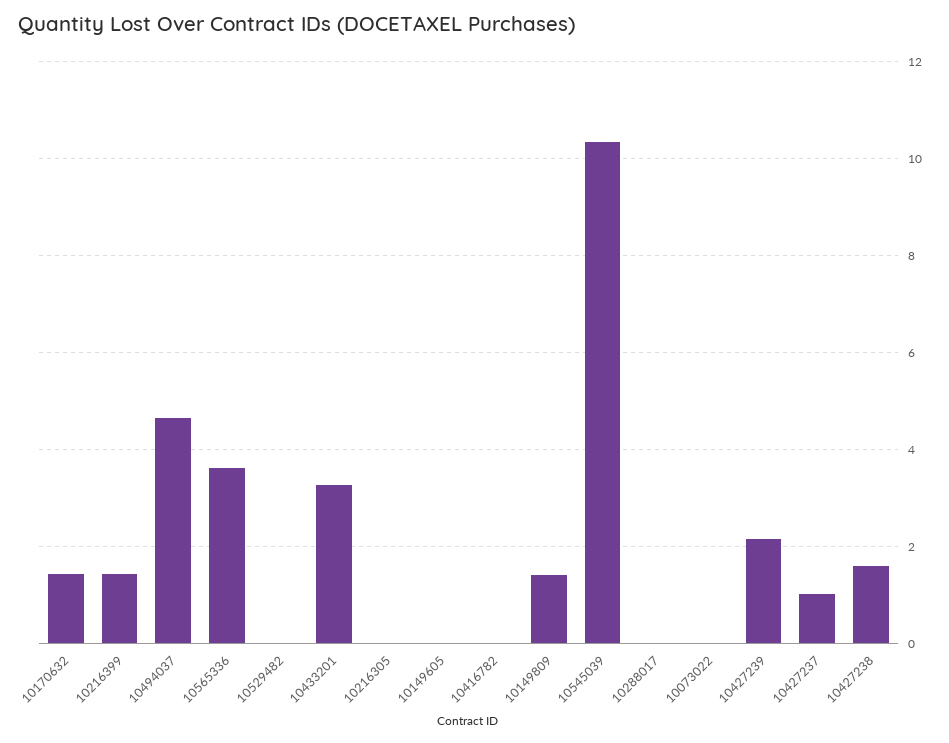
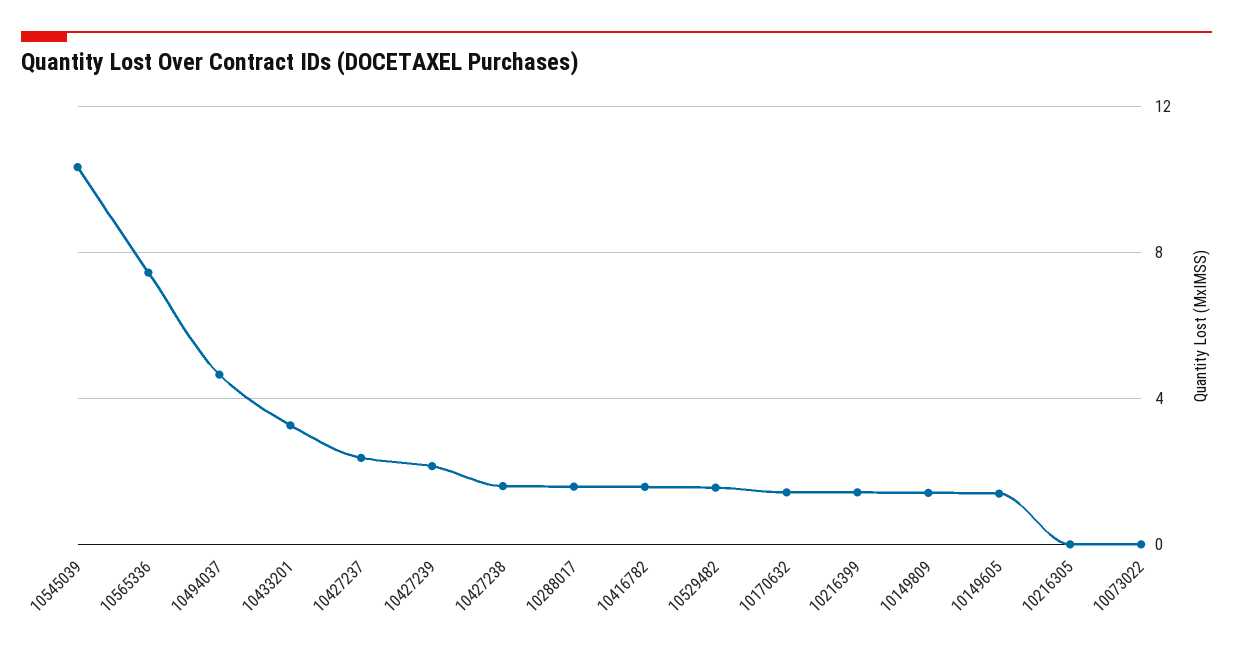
10565336: 3.6 -> 7.5
10529482: 0 -> 1.5
10149605: 0 -> 1.5
10416782: 0 -> 1.5
10288017: 0 -> 1.5
10427237: 1 -> 2.5

